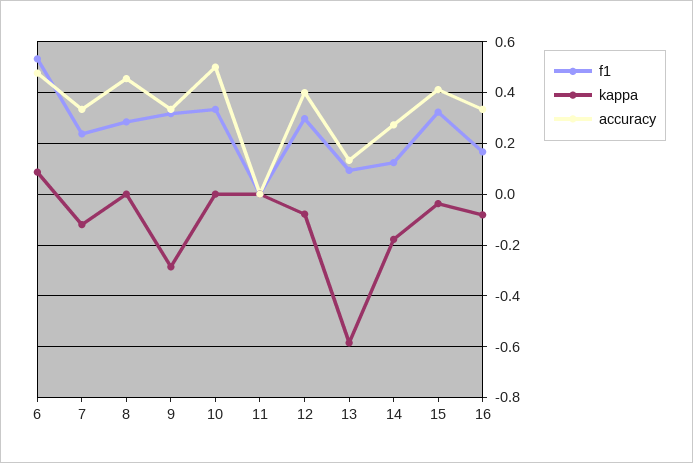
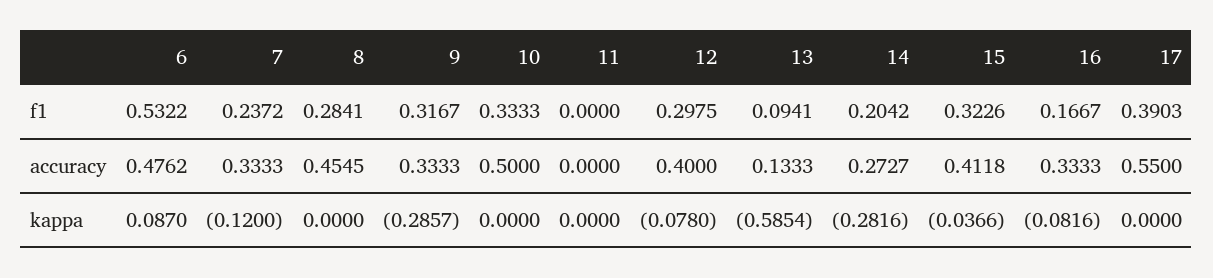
f1, 14: 0.125 -> 0.2042
kappa, 14: -0.175 -> -0.2816
f1, 17: none -> 0.3903
accuracy, 17: none -> 0.55
kappa, 17: none -> 0

